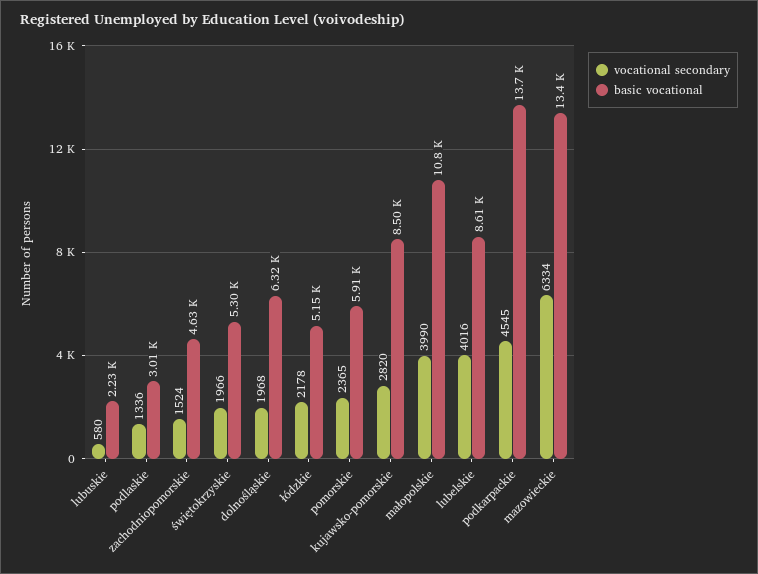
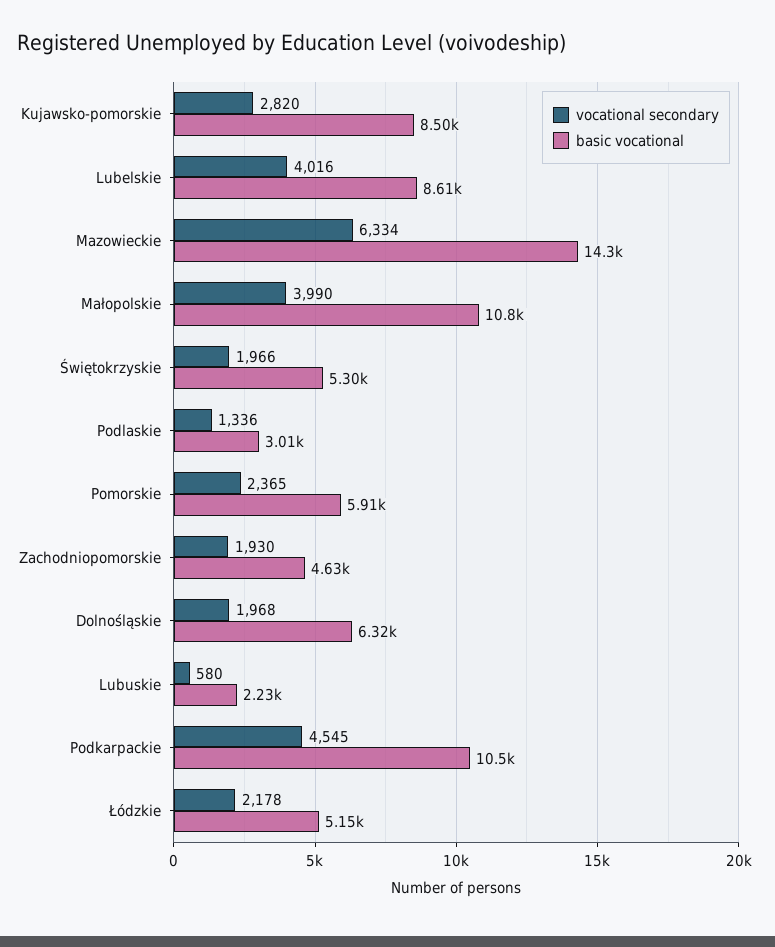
vocational secondary, zachodniopomorskie: 1524 -> 1930
basic vocational, podkarpackie: 13700 -> 10500
basic vocational, mazowieckie: 13400 -> 14300

